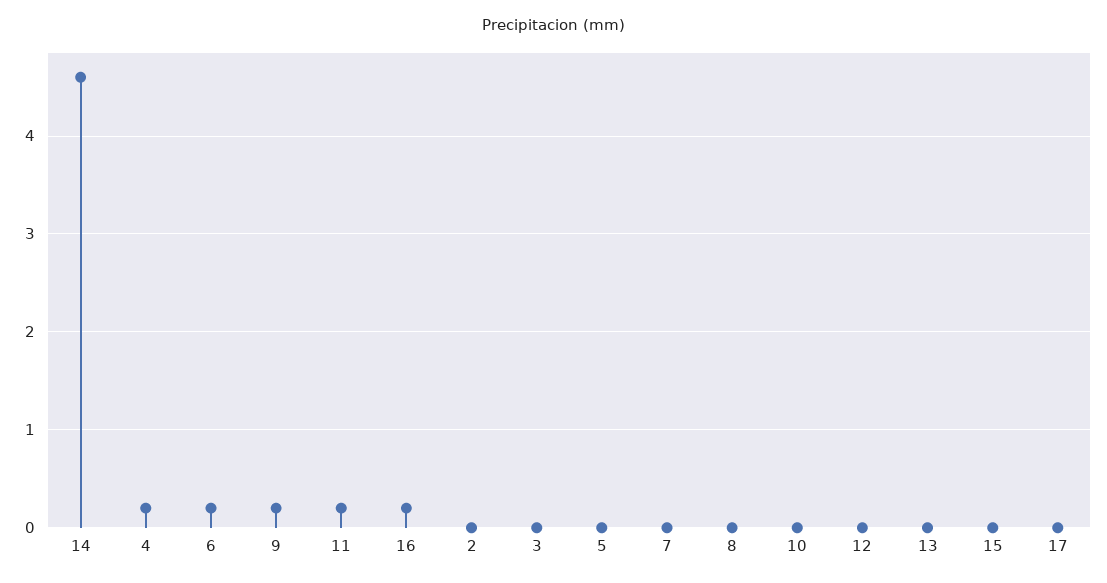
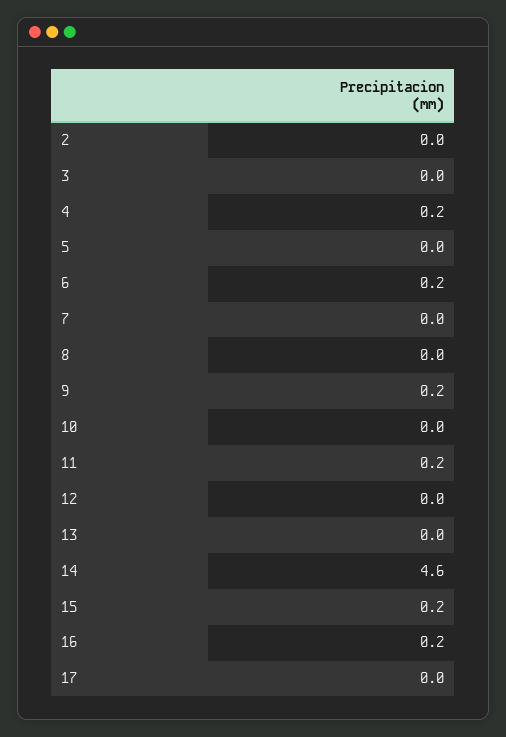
15: 0 -> 0.2

